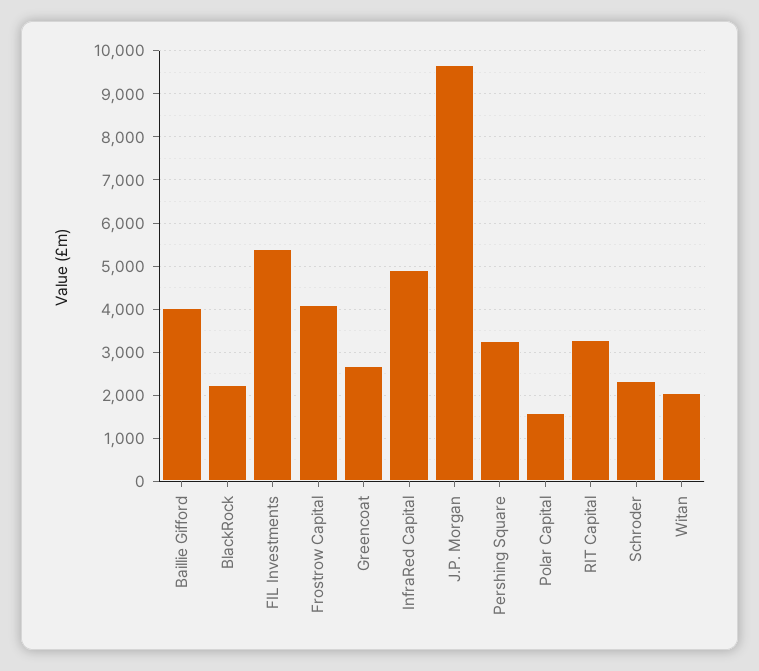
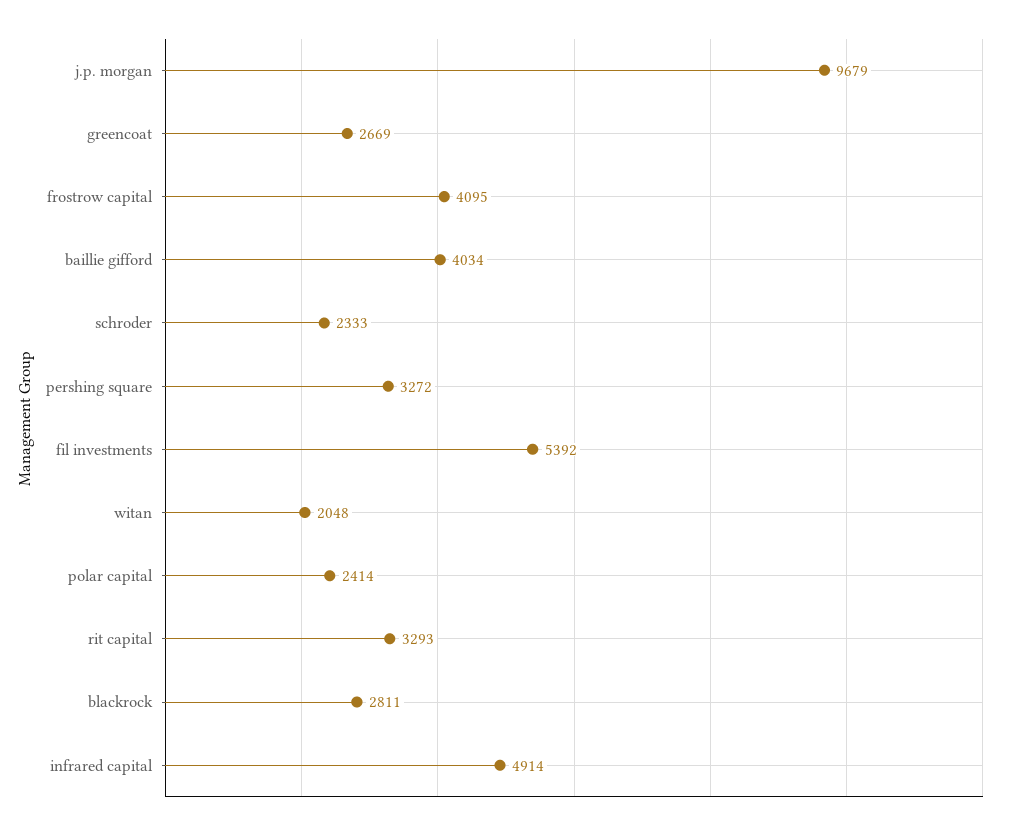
BlackRock: 2200 -> 2811
Polar Capital: 1600 -> 2414

